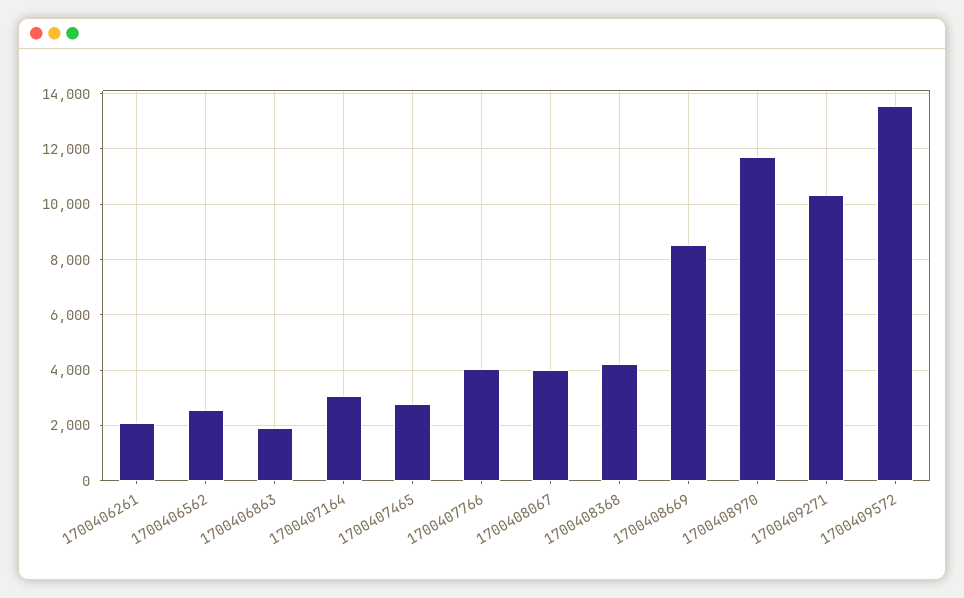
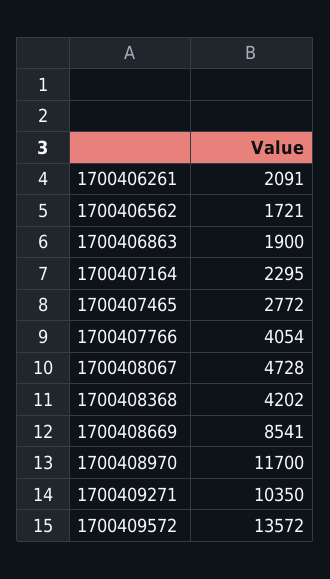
1700406562: 2500 -> 1721
1700407164: 3000 -> 2295
1700408067: 4000 -> 4728

